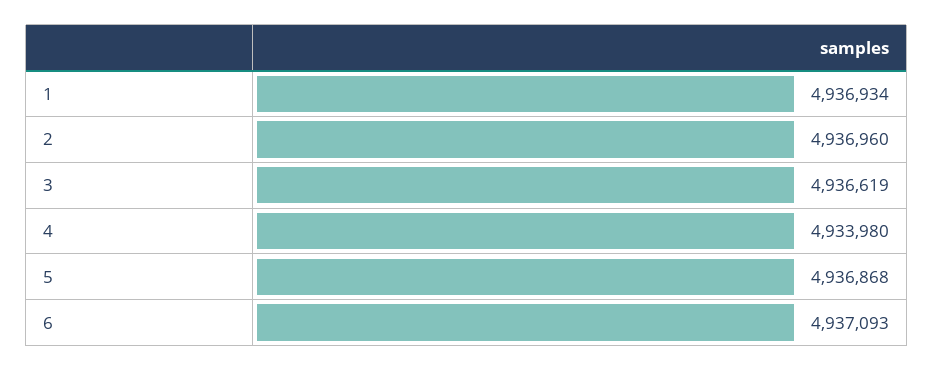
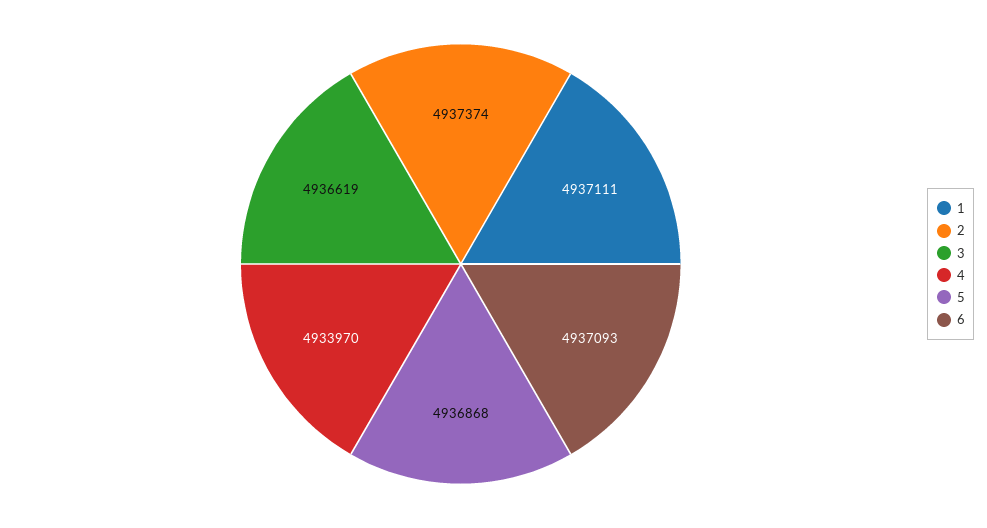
1: 4936934 -> 4937111
2: 4936960 -> 4937374
4: 4933980 -> 4933970

